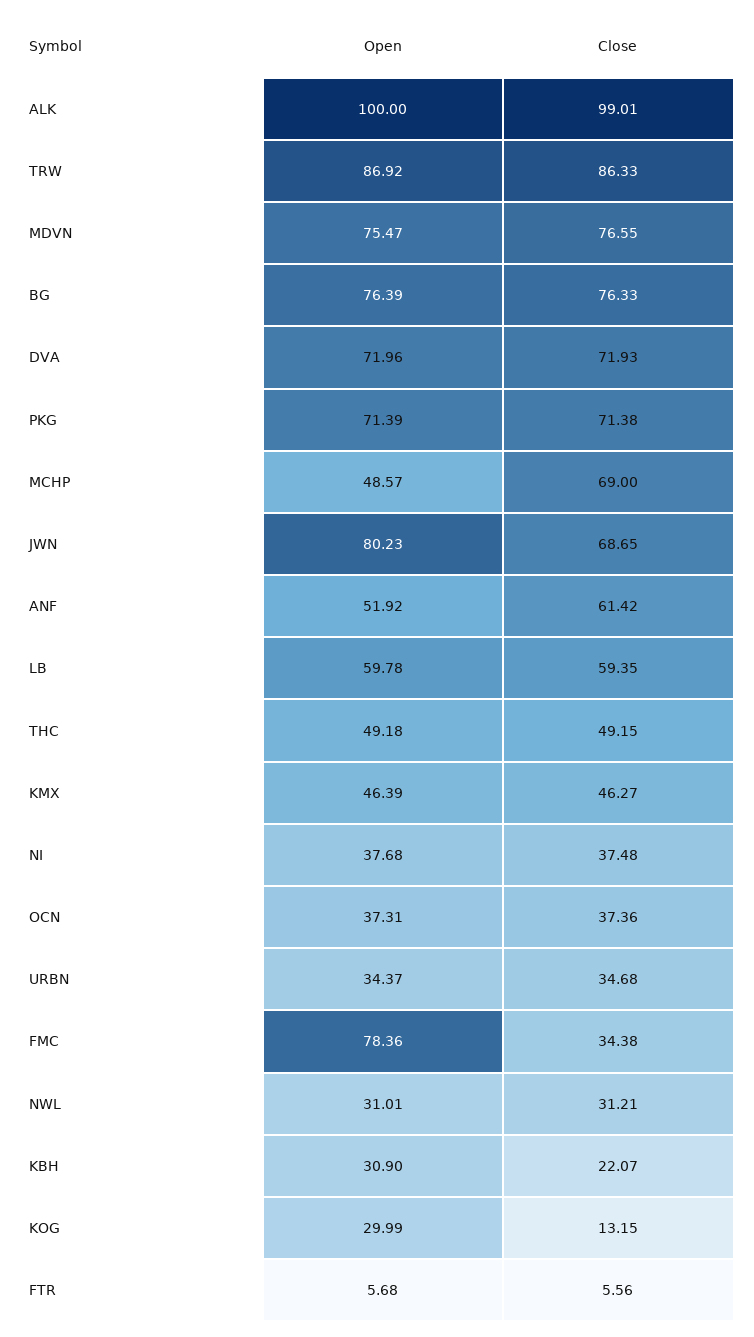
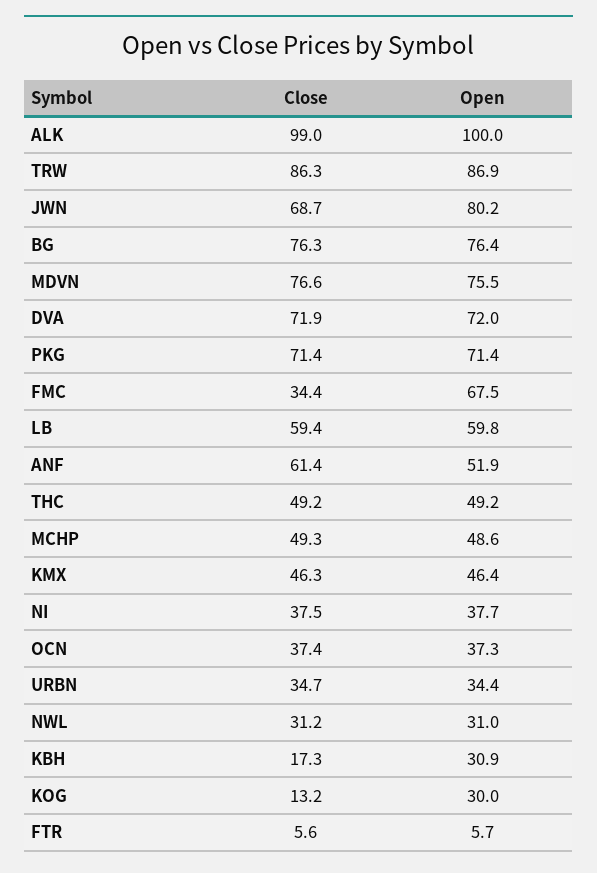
Close, MCHP: 69 -> 49.3
Open, FMC: 78.36 -> 67.5
Close, KBH: 22.07 -> 17.3

